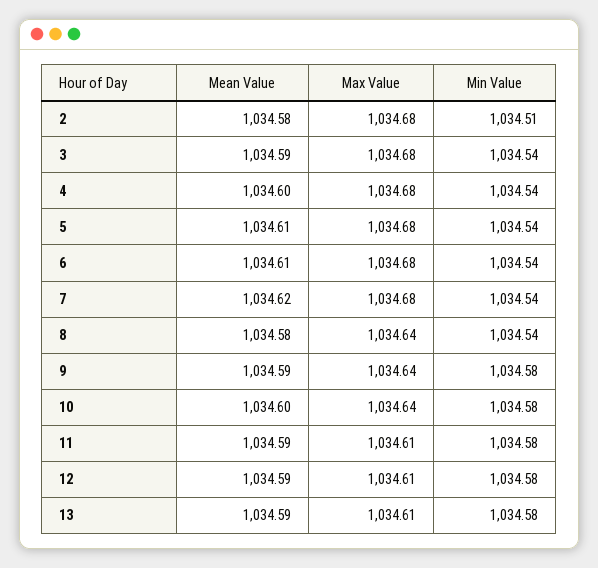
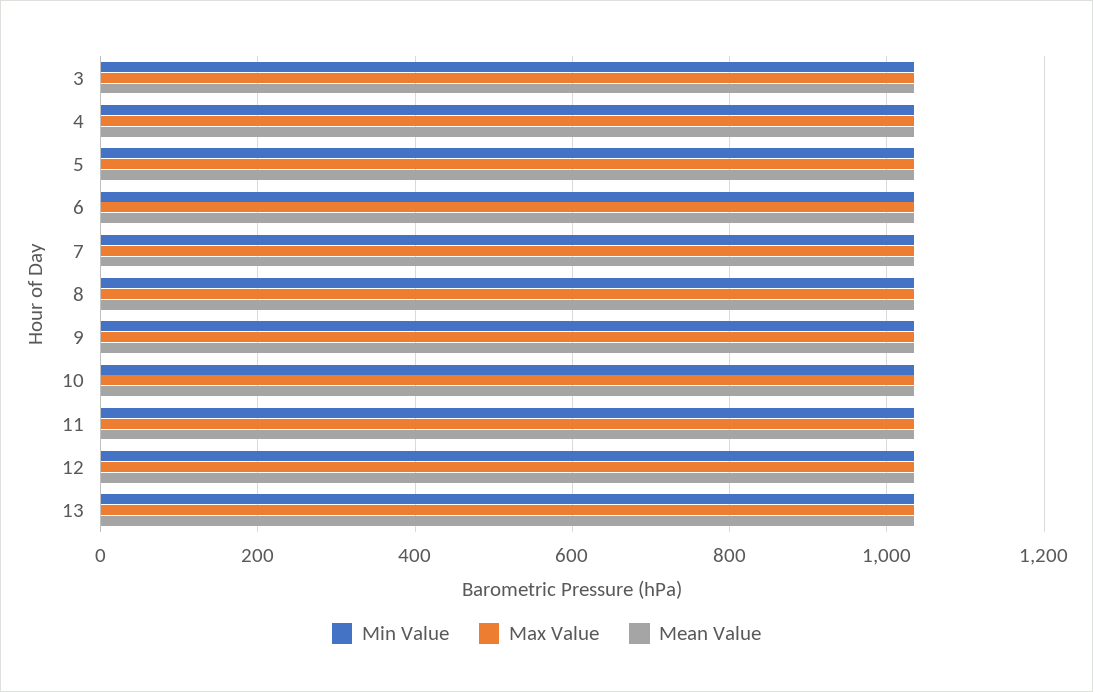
Mean Value, 2: 1034.58 -> none
Max Value, 2: 1034.68 -> none
Min Value, 2: 1034.51 -> none

